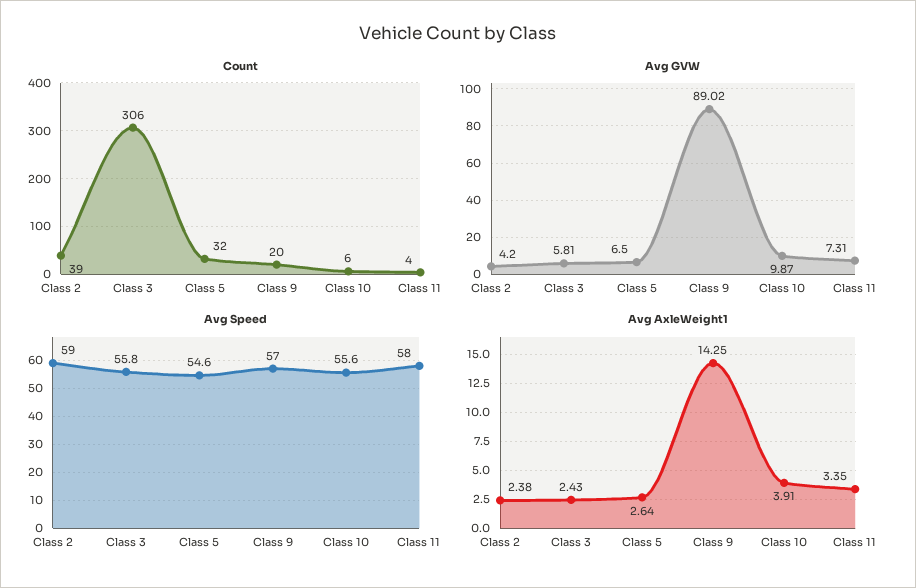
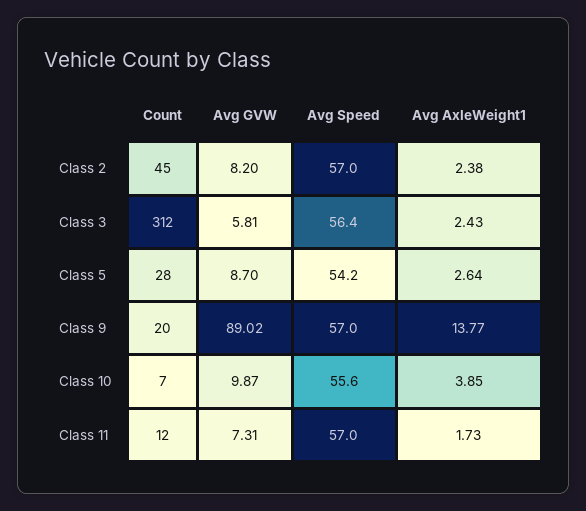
Count, Class 2: 39 -> 45
Count, Class 3: 306 -> 312
Count, Class 5: 32 -> 28
Count, Class 10: 6 -> 7
Count, Class 11: 4 -> 12
Avg GVW, Class 2: 4.2 -> 8.2
Avg GVW, Class 5: 6.5 -> 8.7
Avg Speed, Class 2: 59 -> 57
Avg Speed, Class 3: 55.8 -> 56.4
Avg Speed, Class 5: 54.6 -> 54.2
Avg Speed, Class 11: 58 -> 57
Avg AxleWeight1, Class 9: 14.25 -> 13.77
Avg AxleWeight1, Class 10: 3.91 -> 3.85
Avg AxleWeight1, Class 11: 3.35 -> 1.73

